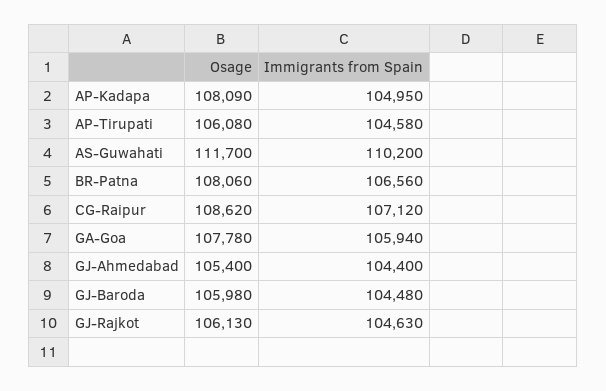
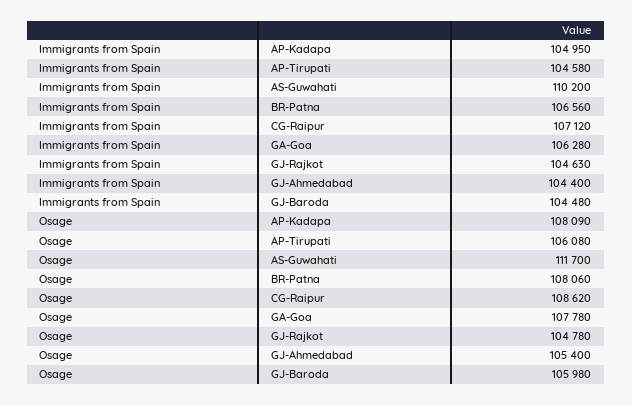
Immigrants from Spain, GA-Goa: 105940 -> 106280
Osage, GJ-Rajkot: 106130 -> 104780

